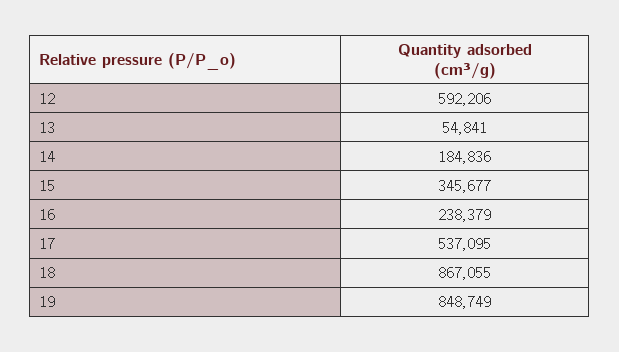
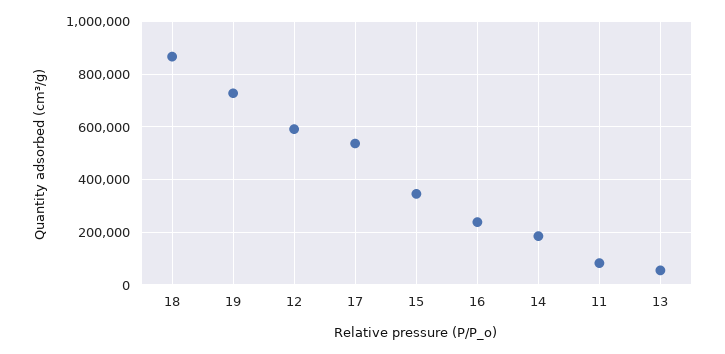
19: 848749 -> 725000
11: none -> 75000

